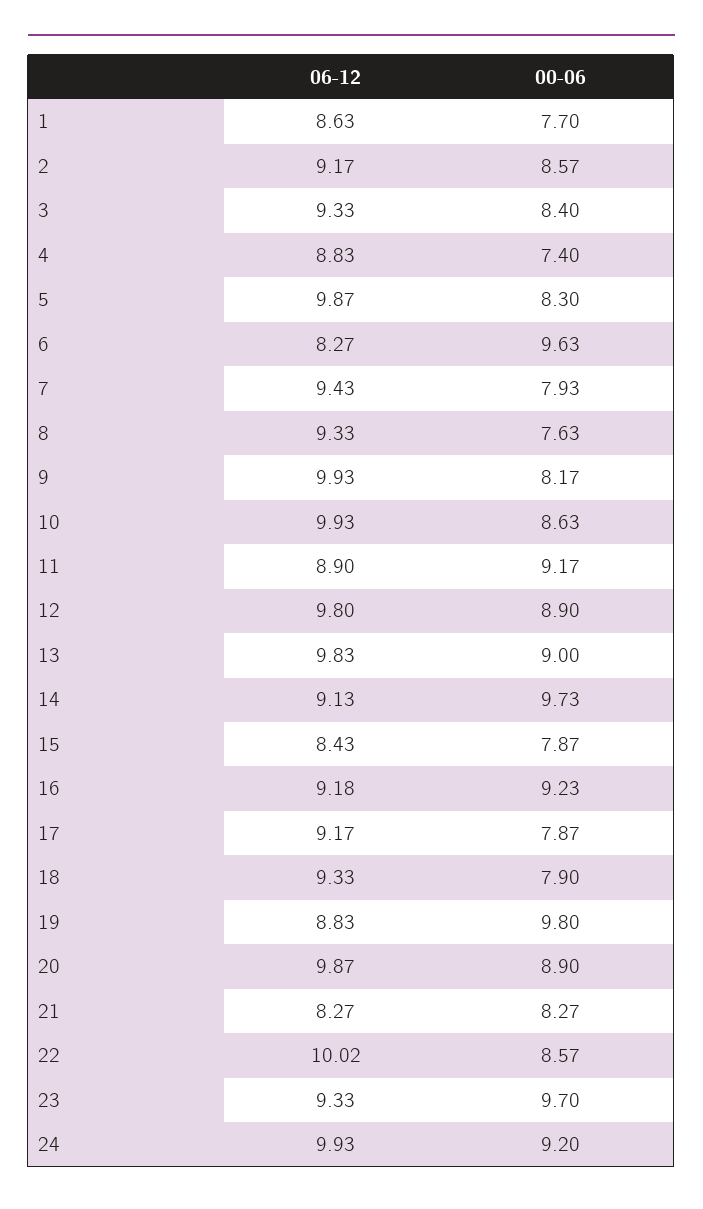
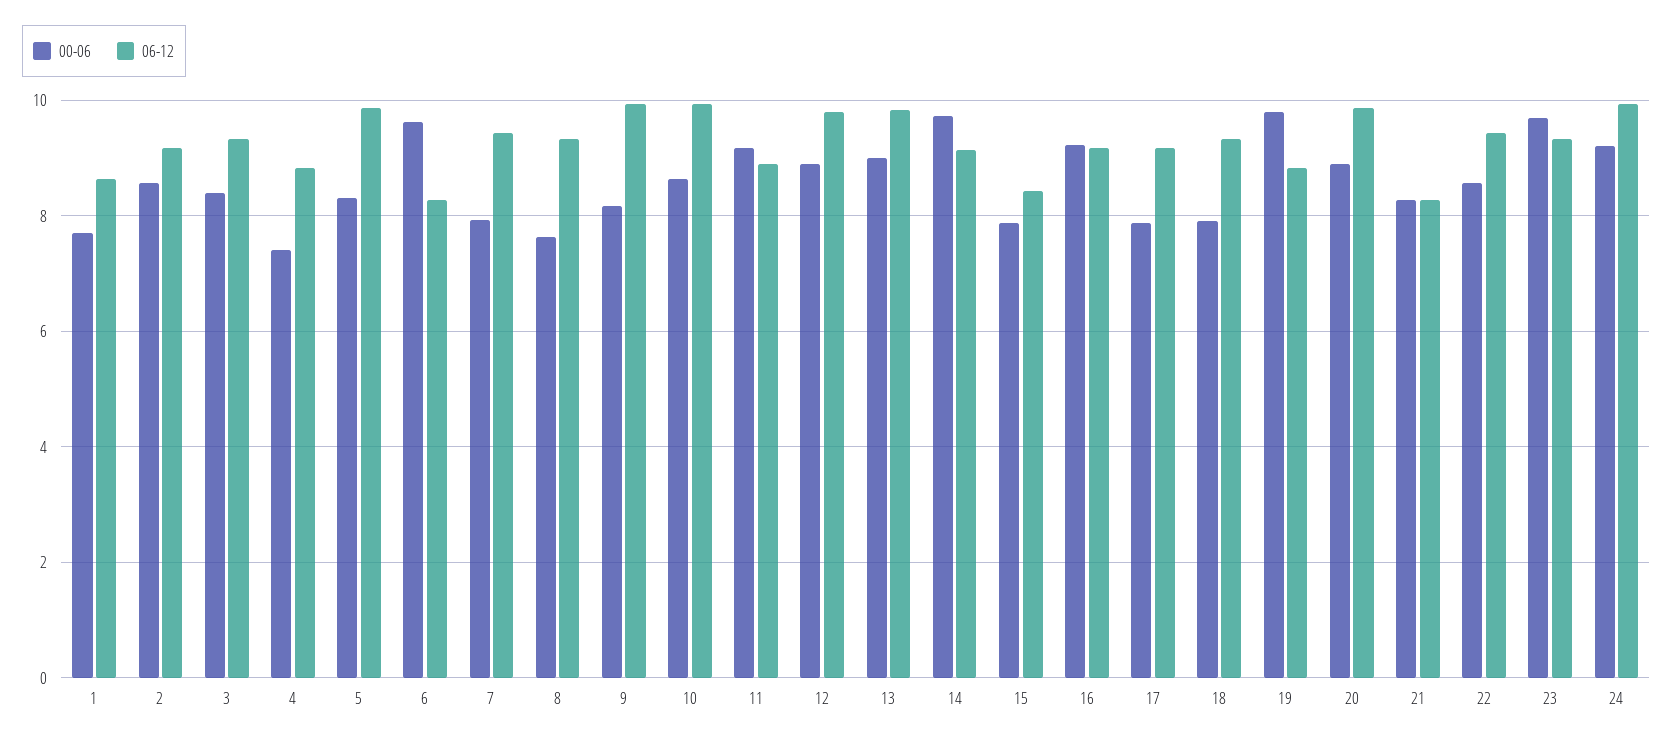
06-12, 22: 10.02 -> 9.4

